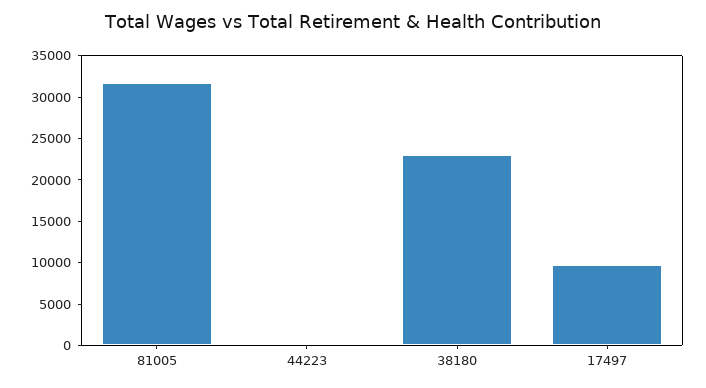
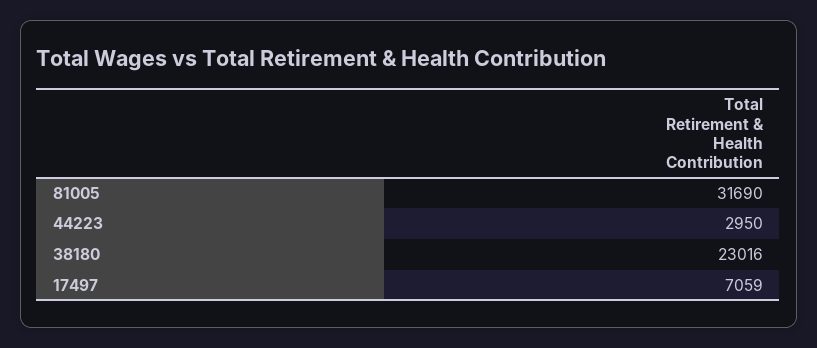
44223: 0 -> 2950
17497: 10000 -> 7059

